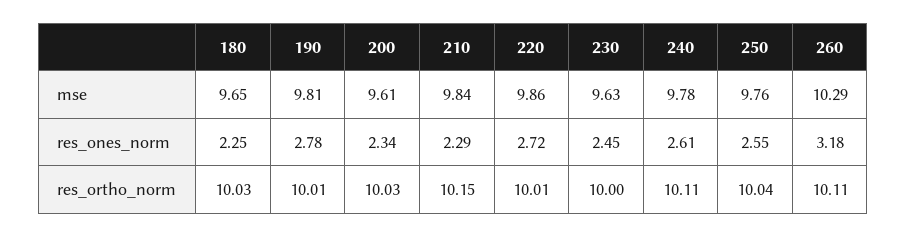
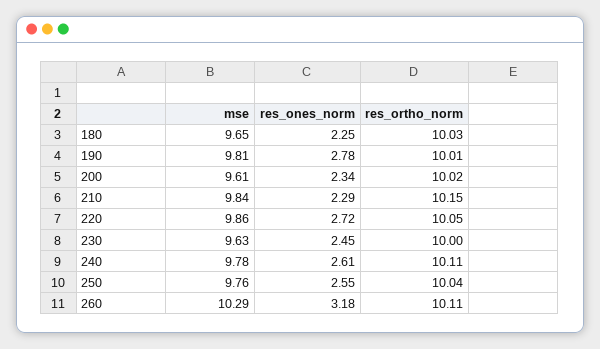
200, res_ortho_norm: 10.03 -> 10.02
220, res_ortho_norm: 10.01 -> 10.05

